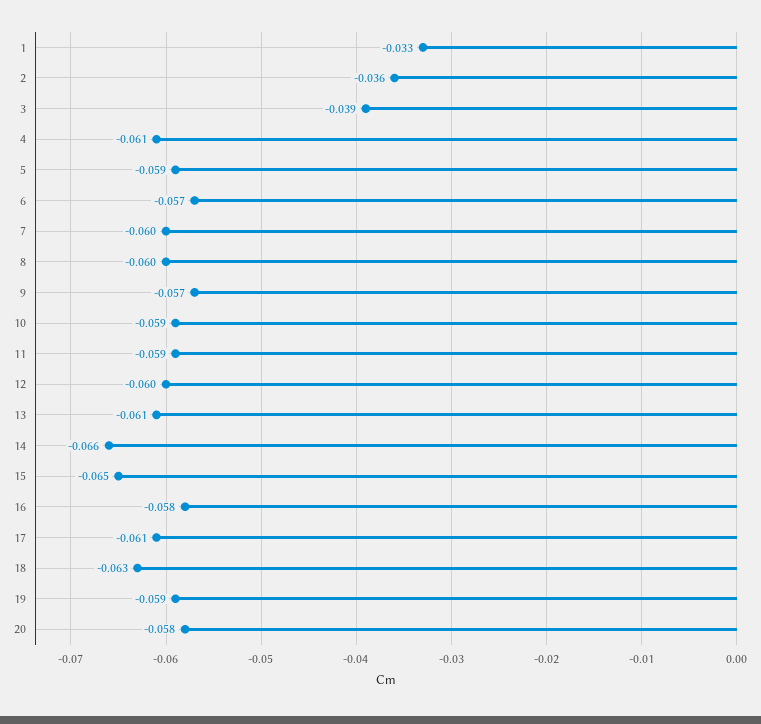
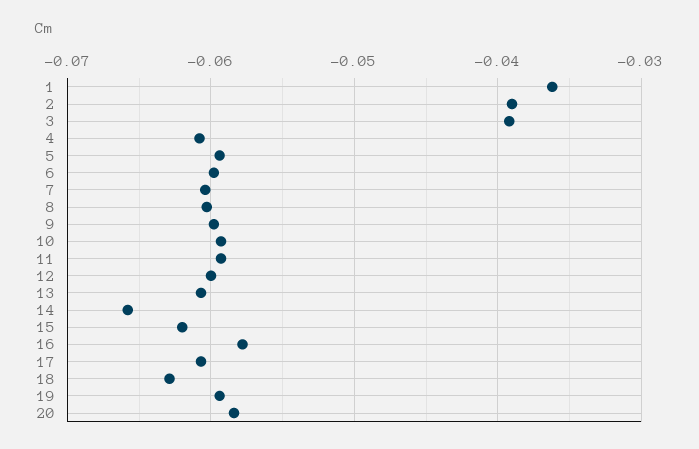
1: -0.033 -> -0.036
2: -0.036 -> -0.039
6: -0.057 -> -0.06
9: -0.057 -> -0.06
15: -0.065 -> -0.062

